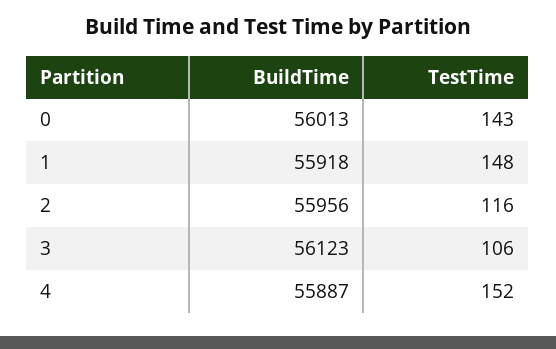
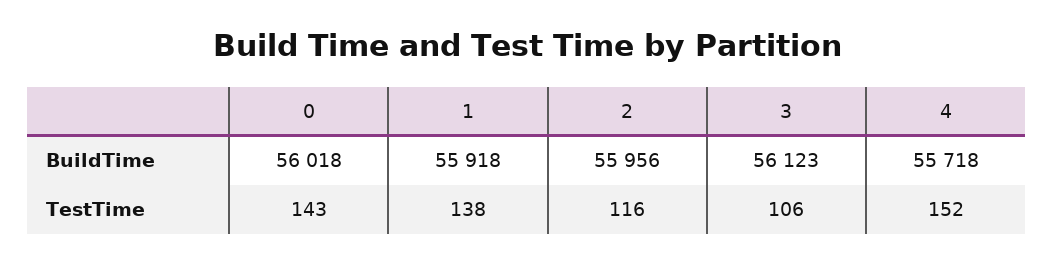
BuildTime, 0: 56013 -> 56018
TestTime, 1: 148 -> 138
BuildTime, 4: 55887 -> 55718

